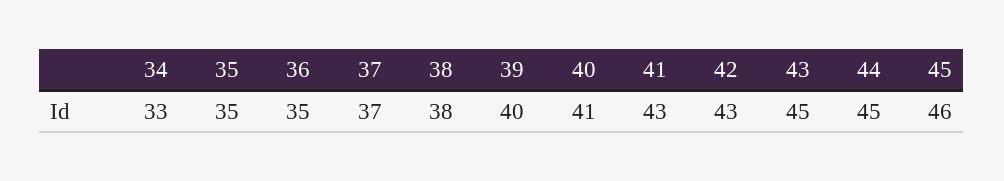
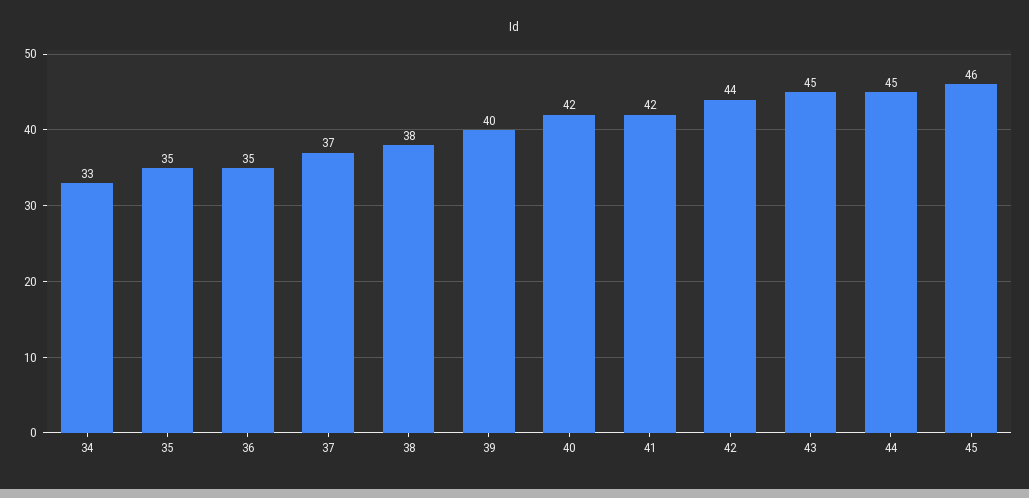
40: 41 -> 42
41: 43 -> 42
42: 43 -> 44

